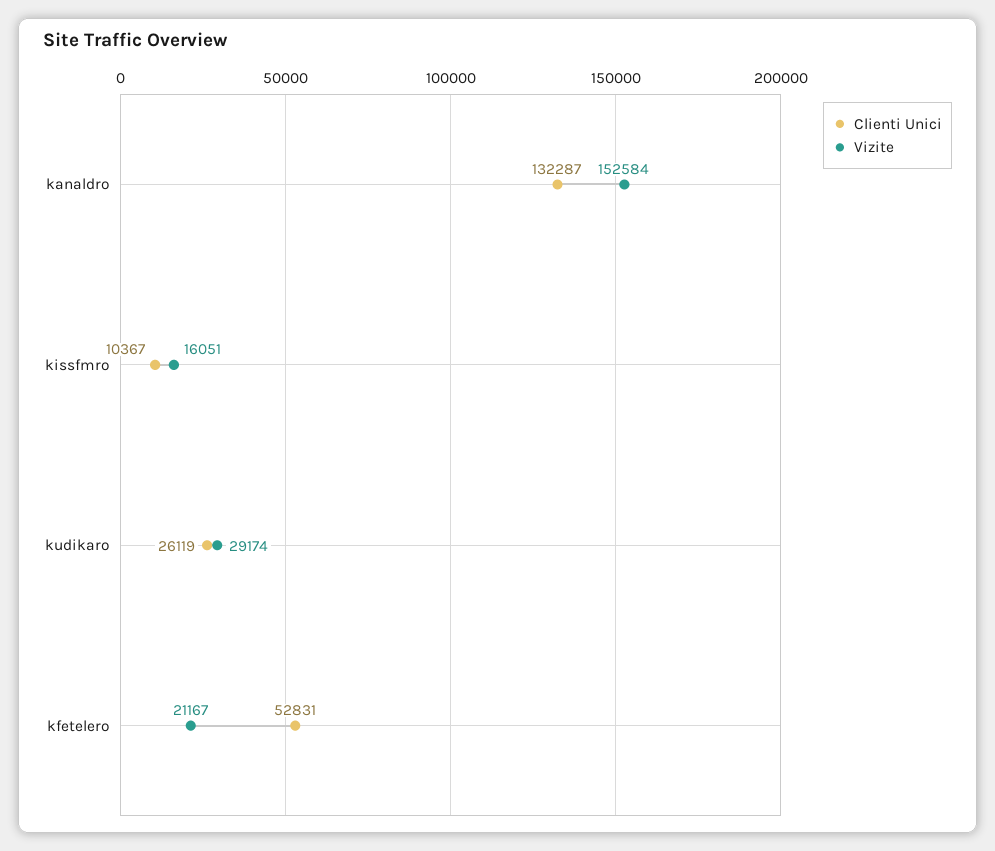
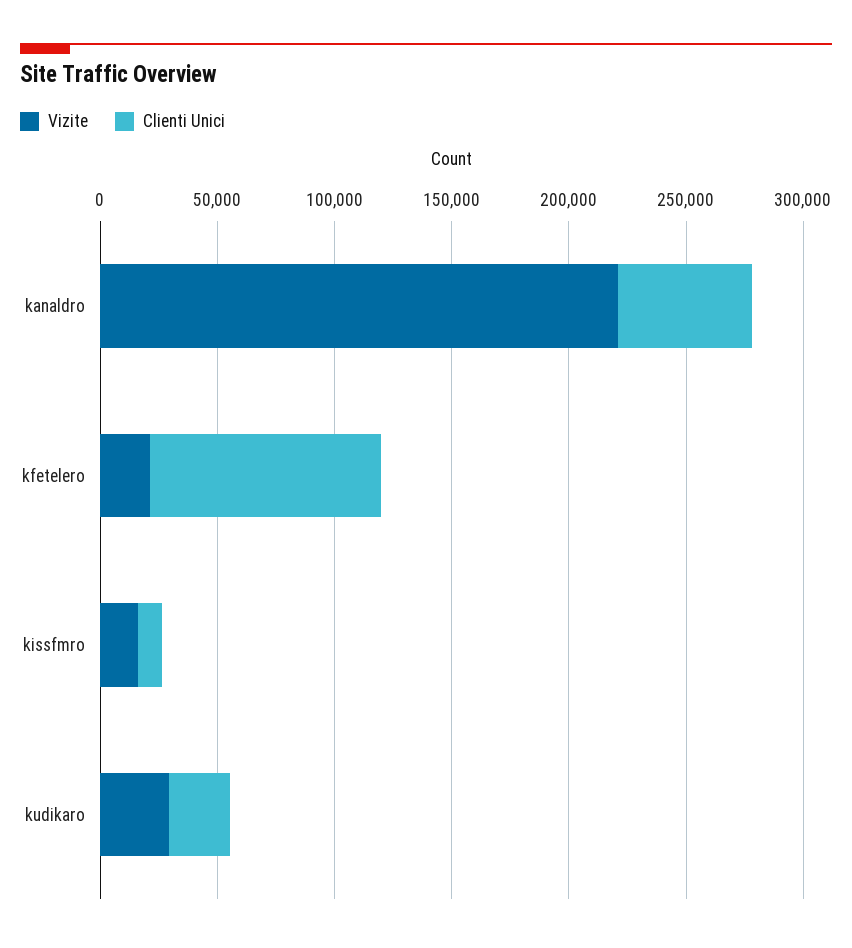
Clienti Unici, kanaldro: 132287 -> 60000
Vizite, kanaldro: 152584 -> 220000
Clienti Unici, kfetelero: 52831 -> 100000

